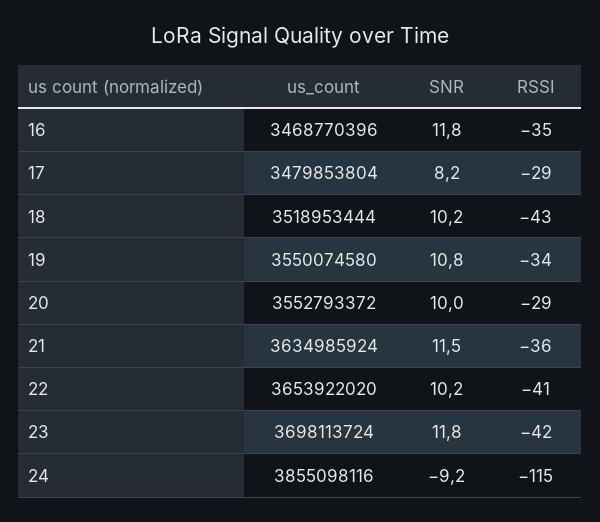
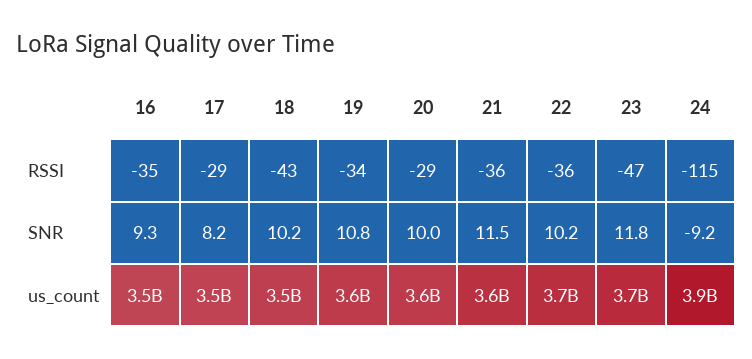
SNR, 16: 11.8 -> 9.3
RSSI, 22: -41 -> -36
RSSI, 23: -42 -> -47

